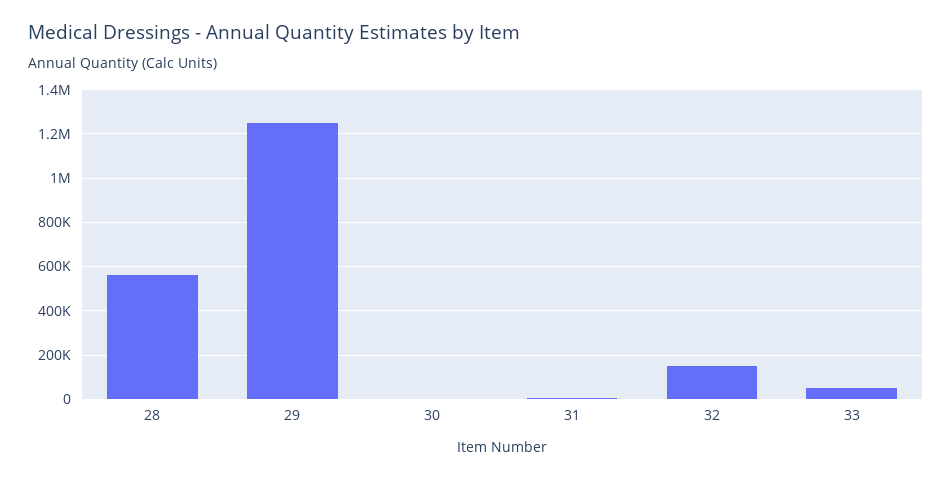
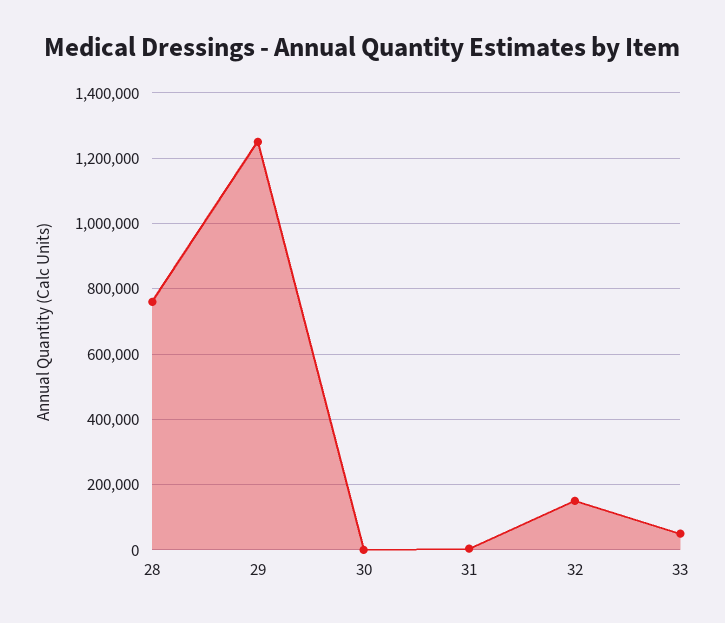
28: 550000 -> 760000

